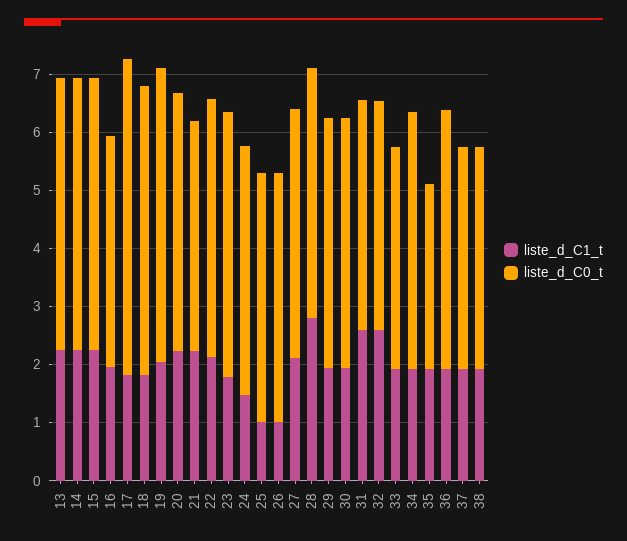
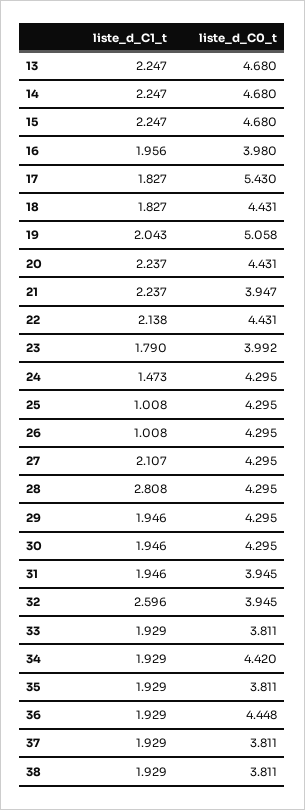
liste_d_C0_t, 18: 5 -> 4.431
liste_d_C0_t, 23: 4.6 -> 3.992
liste_d_C1_t, 31: 2.6 -> 1.946
liste_d_C0_t, 35: 3.2 -> 3.811

